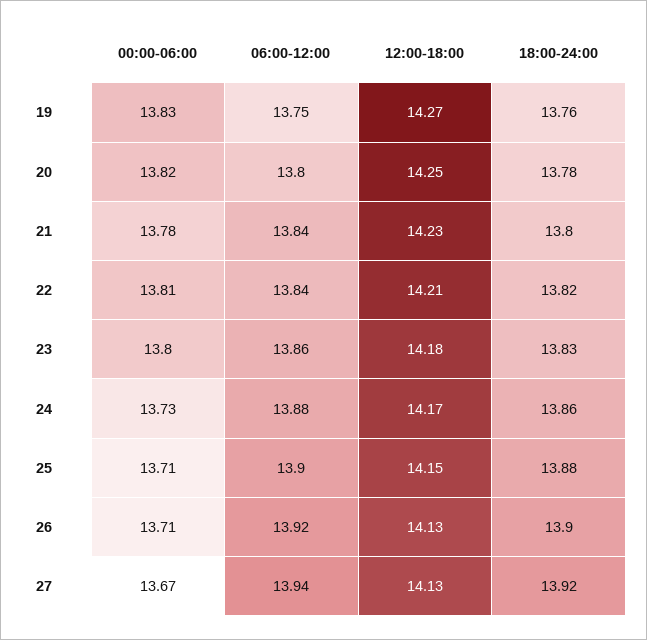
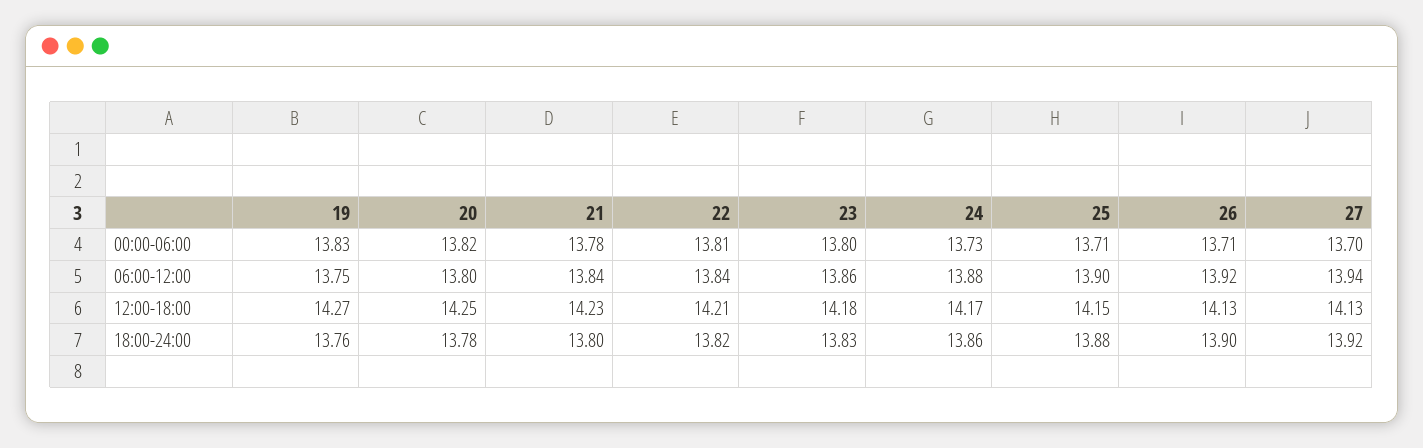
00:00-06:00, 27: 13.67 -> 13.7

